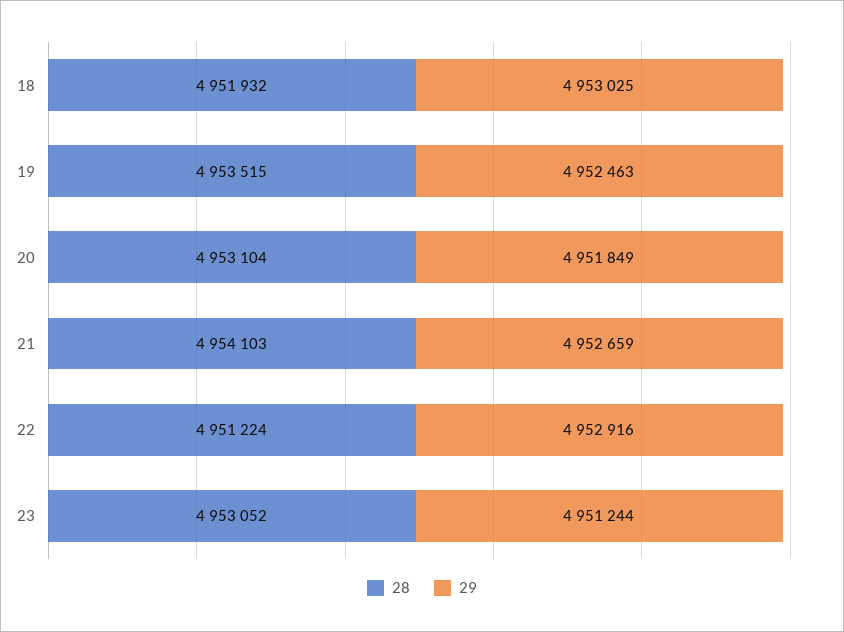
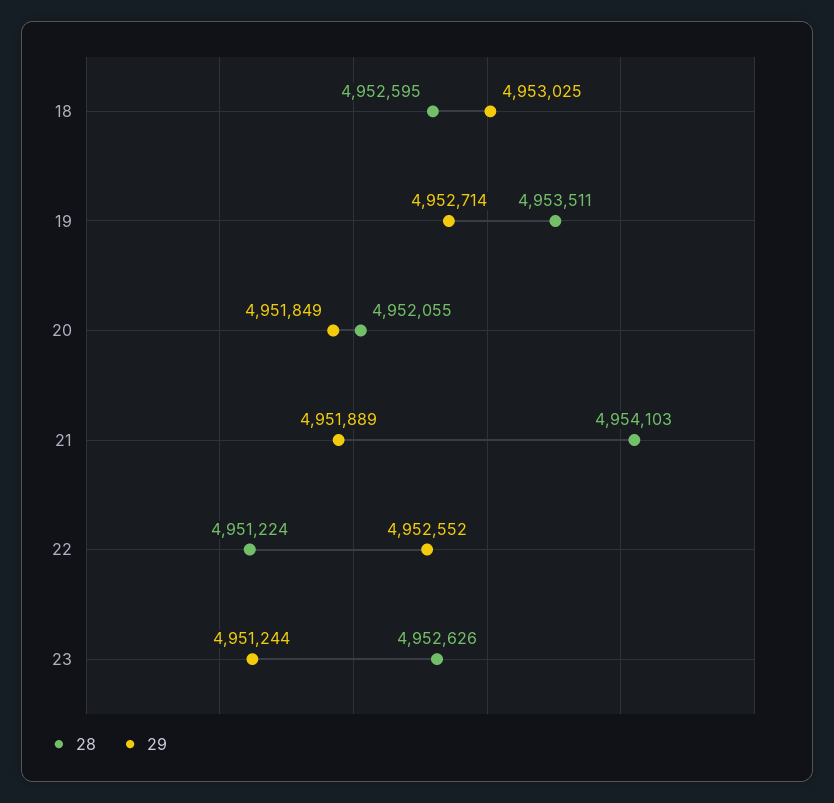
28, 18: 4951932 -> 4952595
28, 19: 4953515 -> 4953511
29, 19: 4952463 -> 4952714
28, 20: 4953104 -> 4952055
29, 21: 4952659 -> 4951889
29, 22: 4952916 -> 4952552
28, 23: 4953052 -> 4952626

